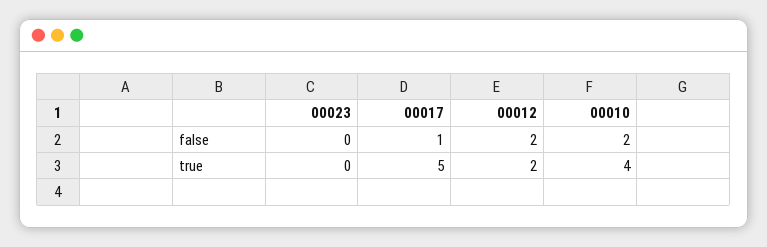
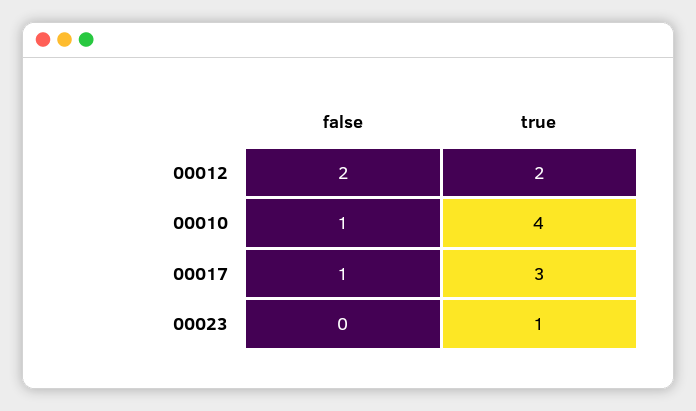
00010, false: 2 -> 1
00023, true: 0 -> 1
00017, true: 5 -> 3

